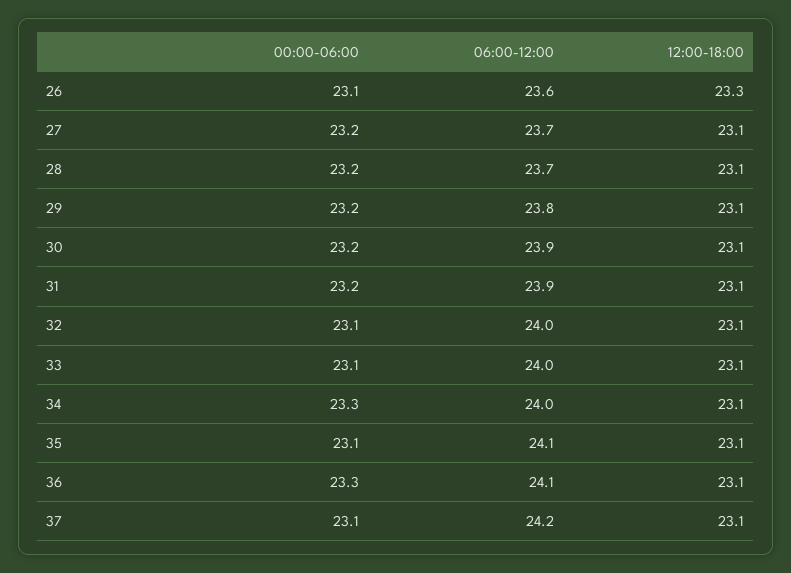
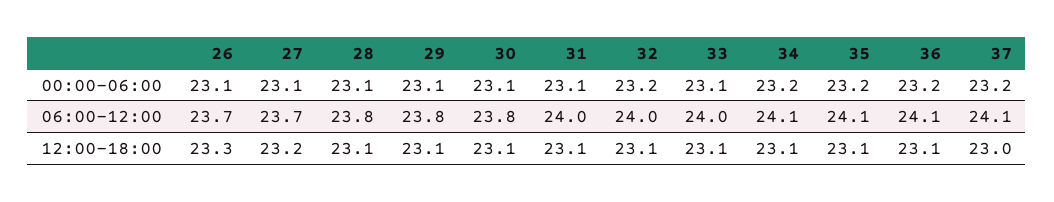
06:00-12:00, 26: 23.6 -> 23.7
00:00-06:00, 27: 23.2 -> 23.1
12:00-18:00, 27: 23.1 -> 23.2
00:00-06:00, 28: 23.2 -> 23.1
06:00-12:00, 28: 23.7 -> 23.8
00:00-06:00, 29: 23.2 -> 23.1
00:00-06:00, 30: 23.2 -> 23.1
06:00-12:00, 30: 23.9 -> 23.8
00:00-06:00, 31: 23.2 -> 23.1
06:00-12:00, 31: 23.9 -> 24
00:00-06:00, 32: 23.1 -> 23.2
00:00-06:00, 34: 23.3 -> 23.2
06:00-12:00, 34: 24 -> 24.1
00:00-06:00, 35: 23.1 -> 23.2
00:00-06:00, 36: 23.3 -> 23.2
00:00-06:00, 37: 23.1 -> 23.2
06:00-12:00, 37: 24.2 -> 24.1
12:00-18:00, 37: 23.1 -> 23

